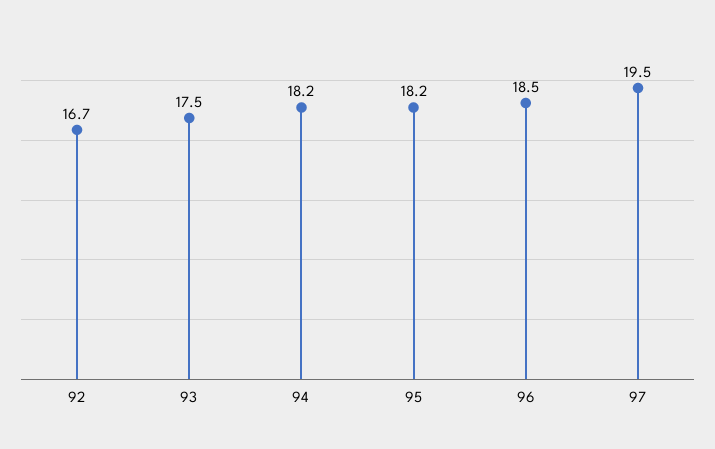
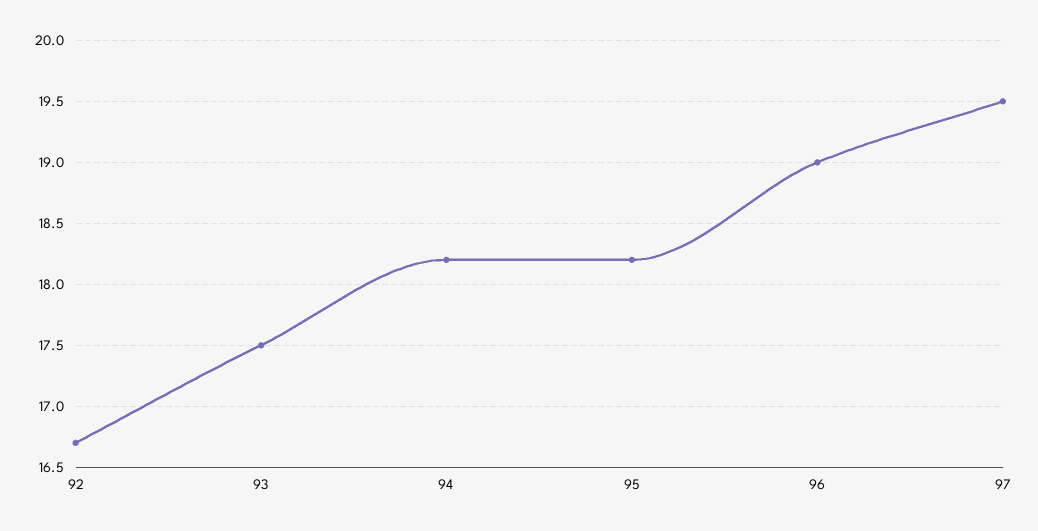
96: 18.5 -> 19

